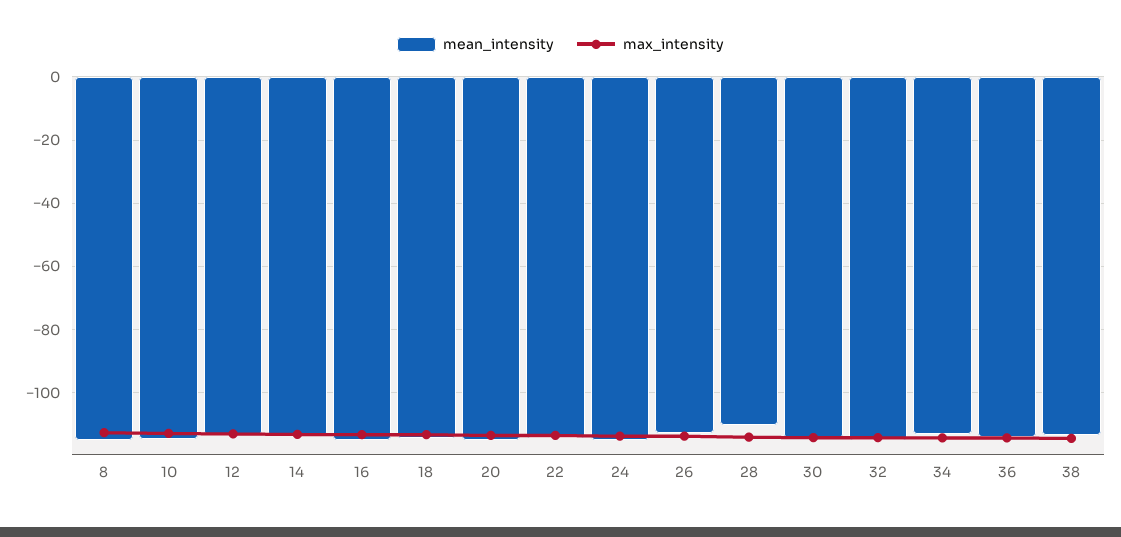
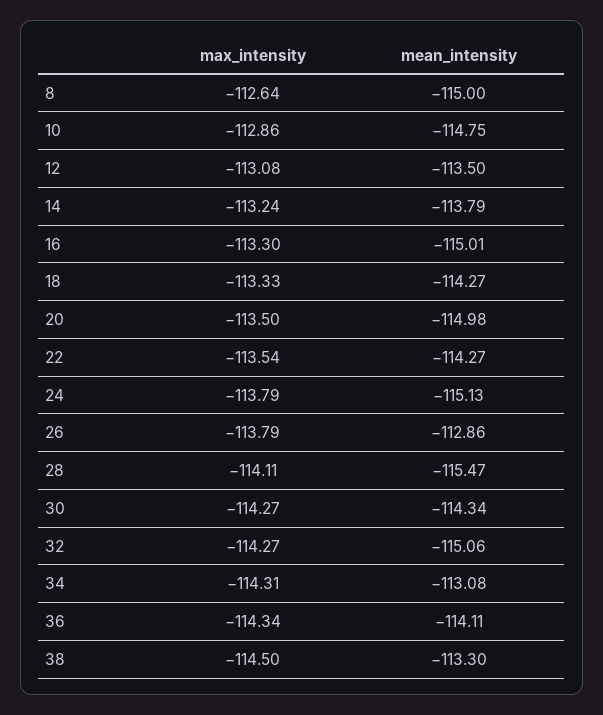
mean_intensity, 28: -110 -> -115.47

